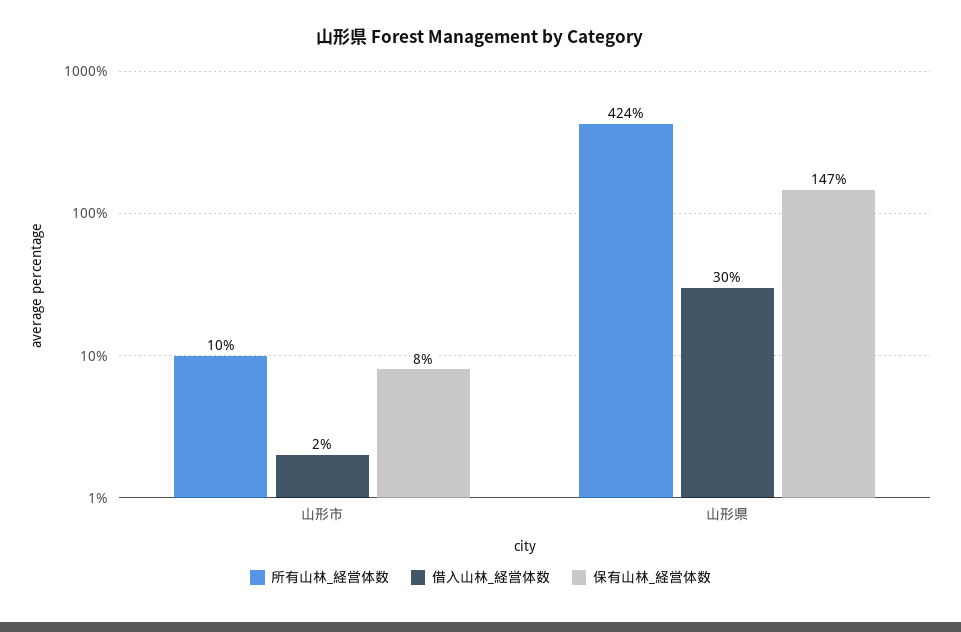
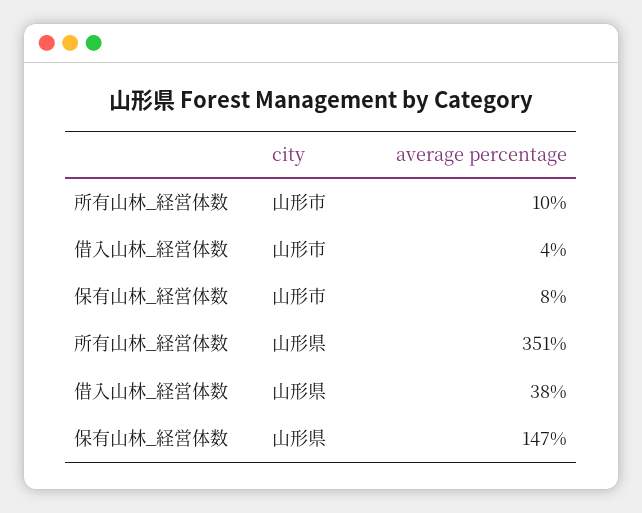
借入山林_経営体数, 山形市: 2 -> 4
所有山林_経営体数, 山形県: 424 -> 351
借入山林_経営体数, 山形県: 30 -> 38

